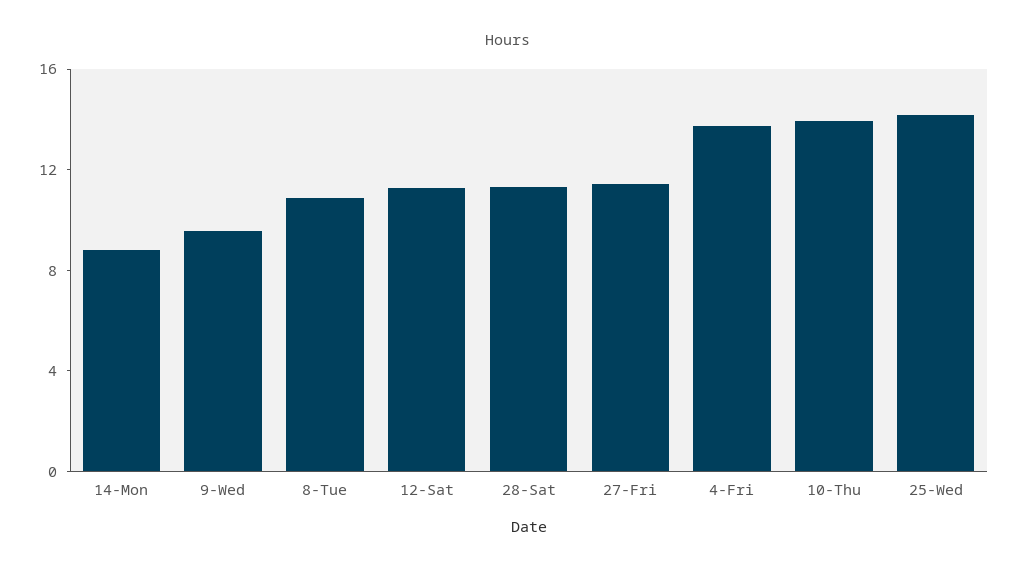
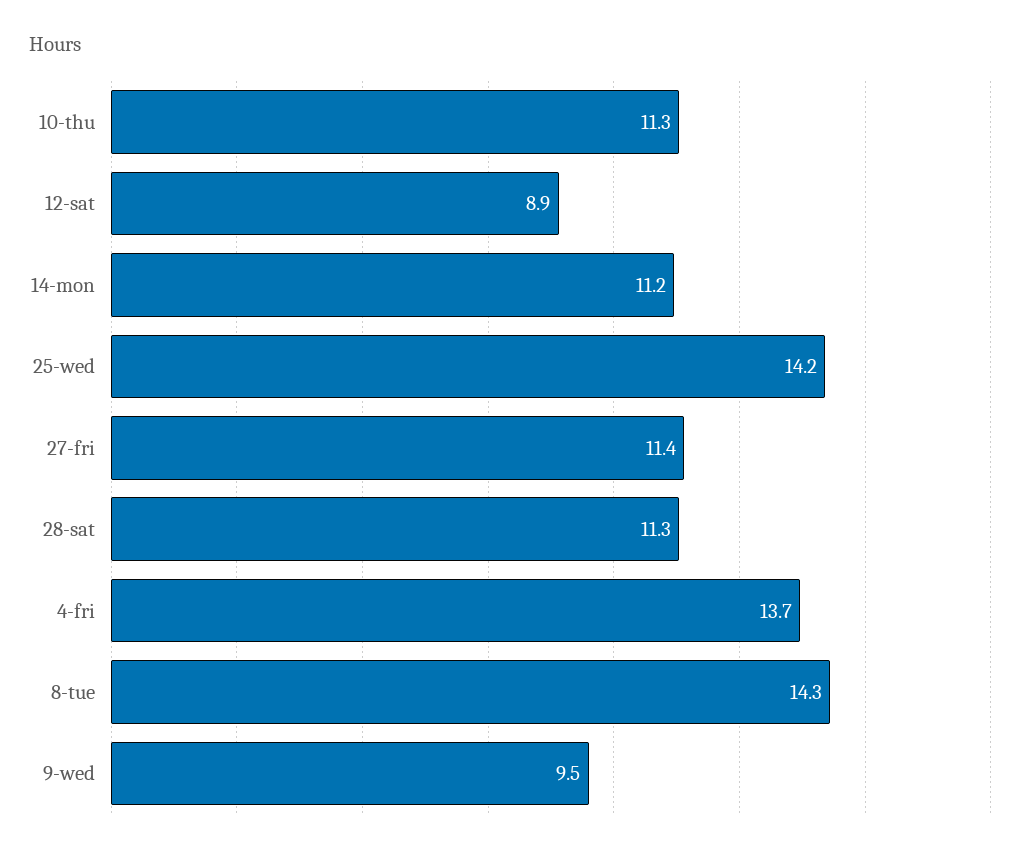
14-Mon: 9 -> 11.2
8-Tue: 11 -> 14.3
12-Sat: 11 -> 8.9
10-Thu: 14 -> 11.3

